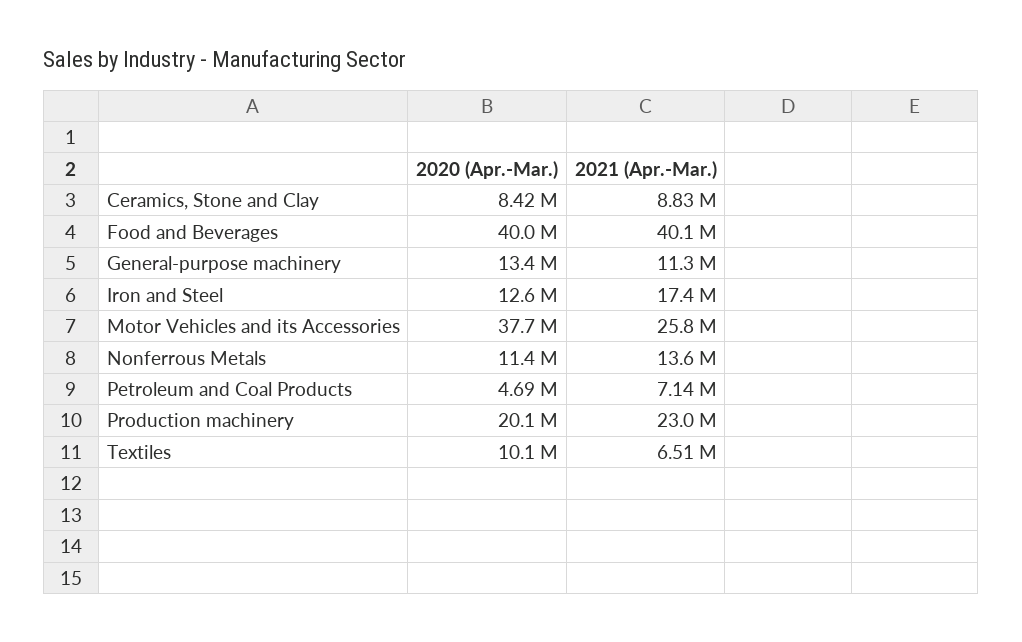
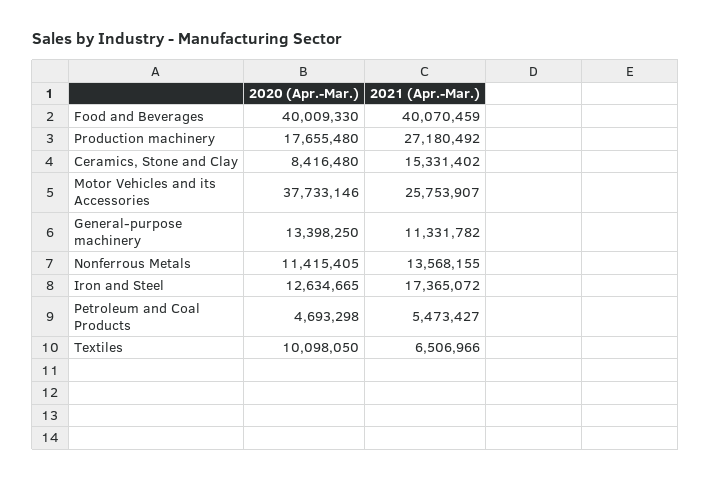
2021 (Apr.-Mar.), Ceramics, Stone and Clay: 8830000 -> 15331402
2021 (Apr.-Mar.), Petroleum and Coal Products: 7140000 -> 5473427
2020 (Apr.-Mar.), Production machinery: 20100000 -> 17655480
2021 (Apr.-Mar.), Production machinery: 23000000 -> 27180492

